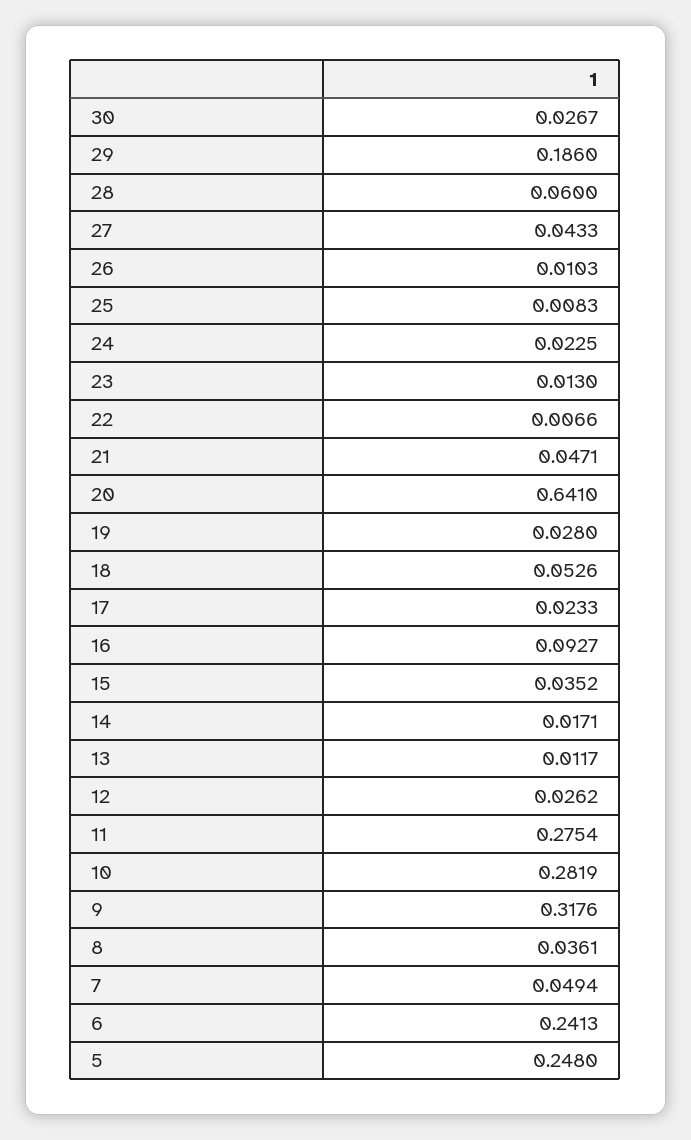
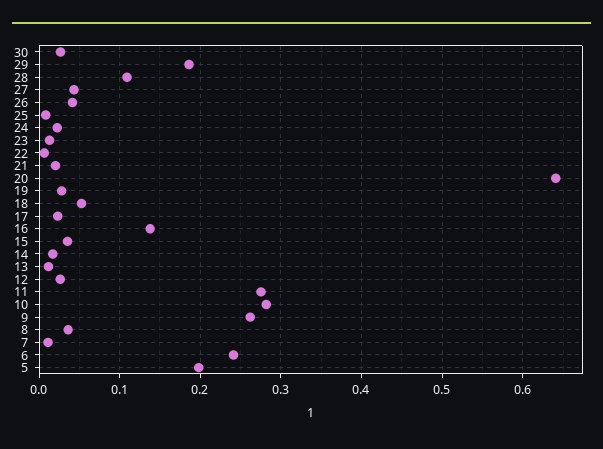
28: 0.06 -> 0.11
26: 0.0103 -> 0.04
21: 0.0471 -> 0.02
16: 0.0927 -> 0.14
9: 0.3176 -> 0.26
7: 0.0494 -> 0.01
5: 0.248 -> 0.2

